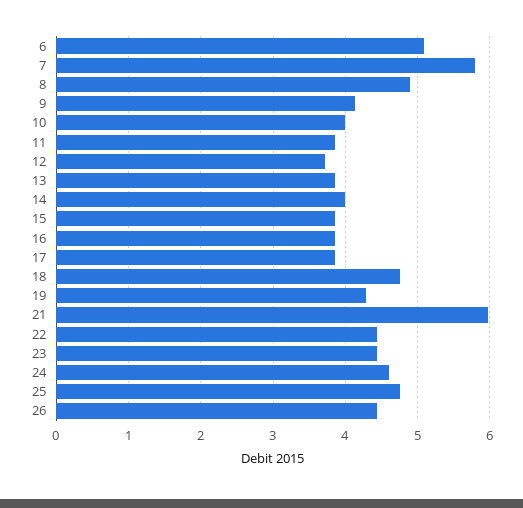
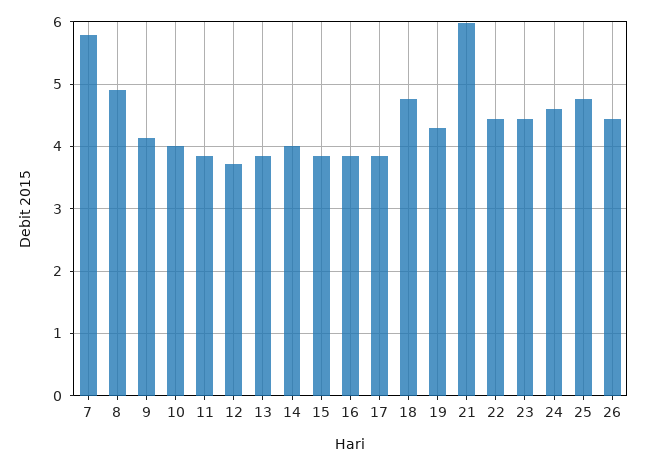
6: 5.1 -> none

